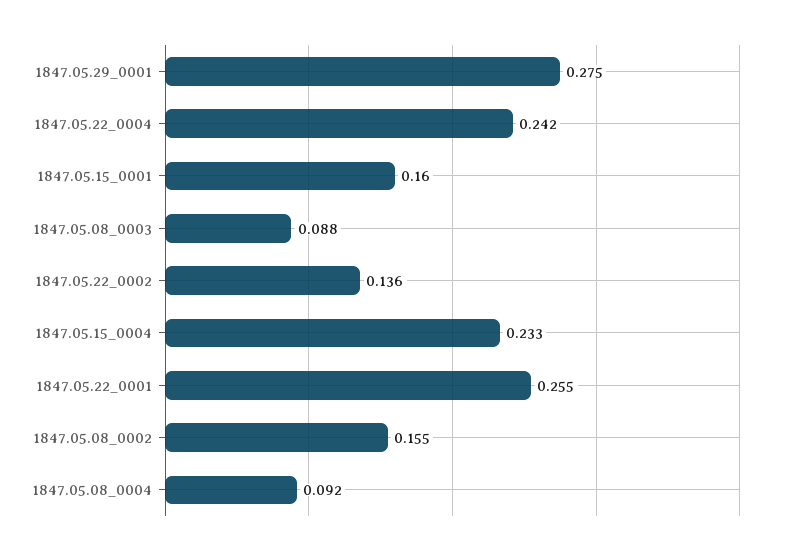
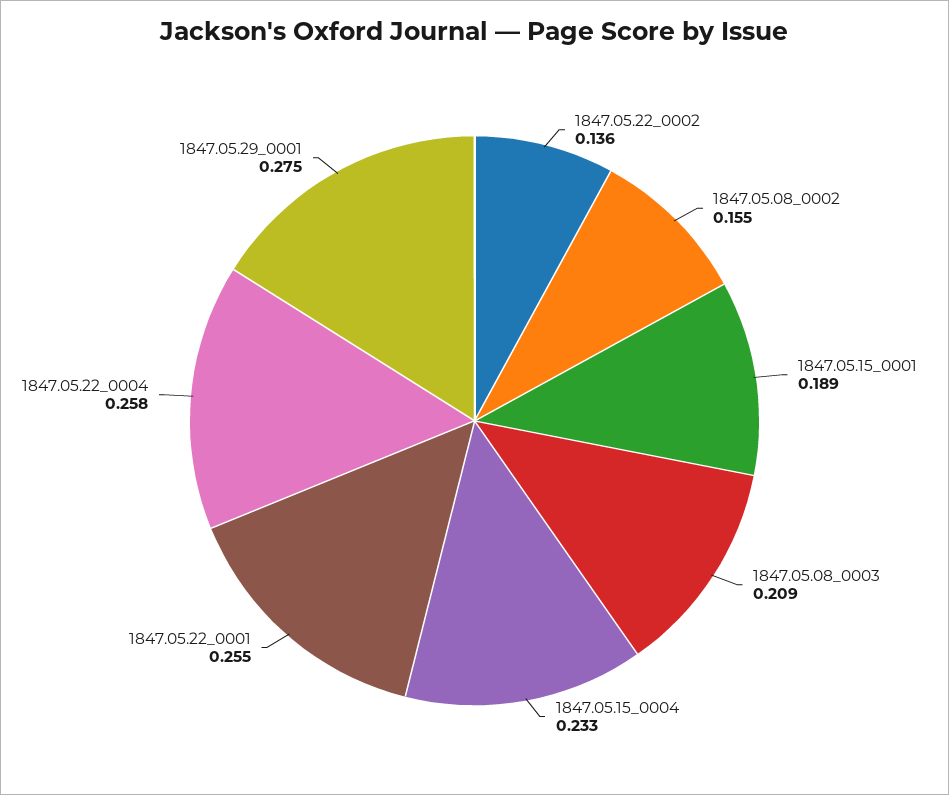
1847.05.22_0004: 0.242 -> 0.258
1847.05.15_0001: 0.16 -> 0.189
1847.05.08_0003: 0.088 -> 0.209
1847.05.08_0004: 0.092 -> none

